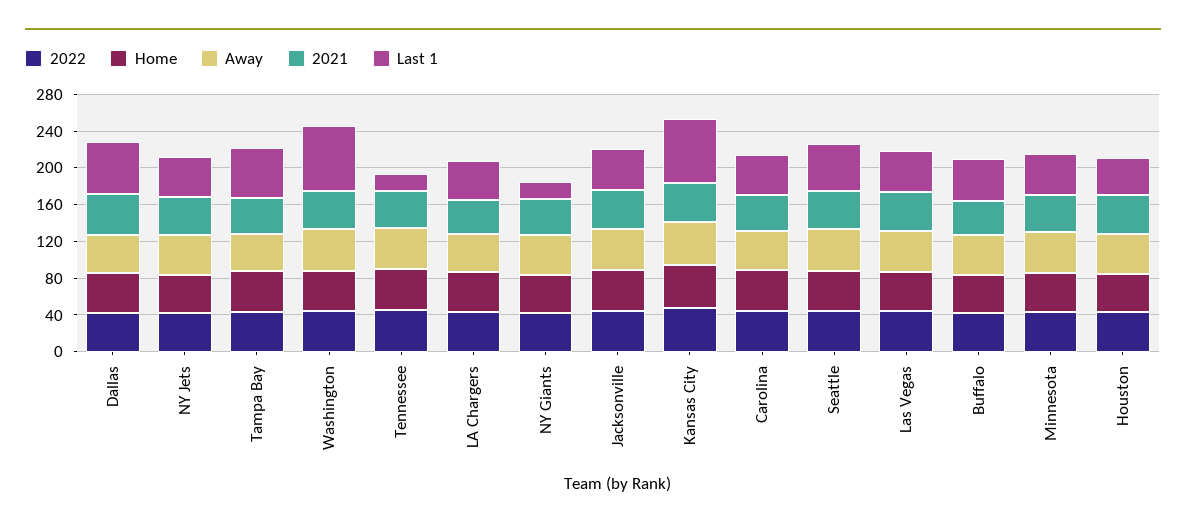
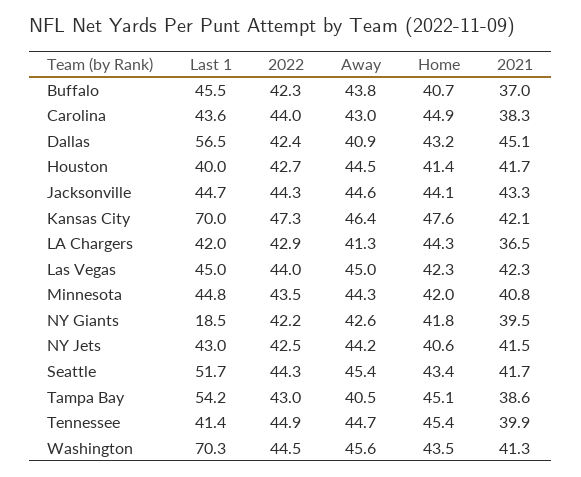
Last 1, Tennessee: 20 -> 41.4

